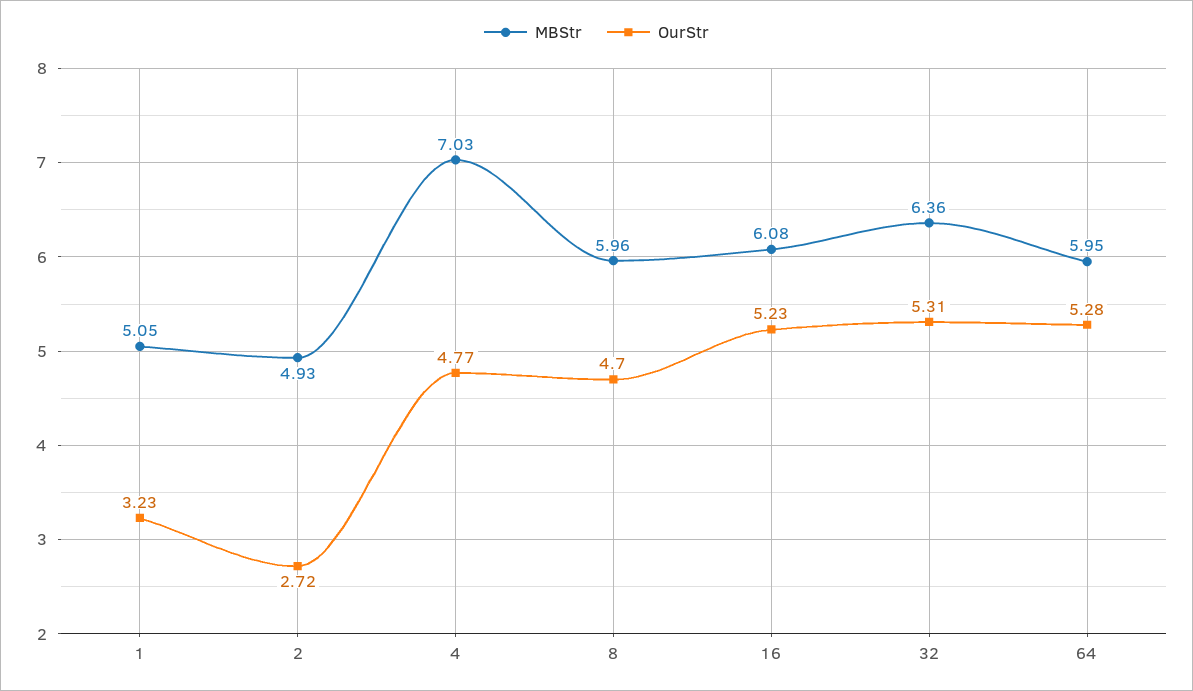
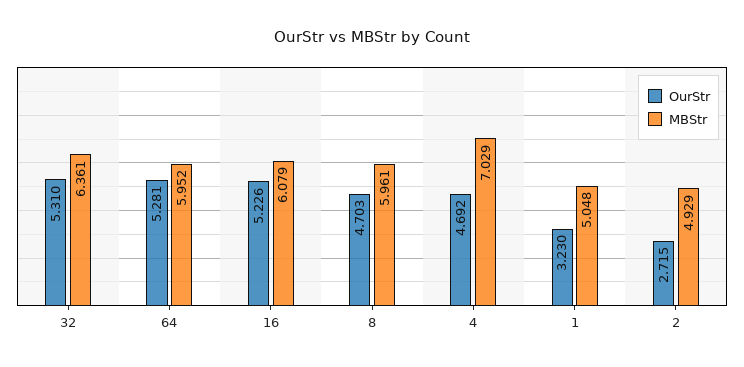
OurStr, 4: 4.77 -> 4.692

